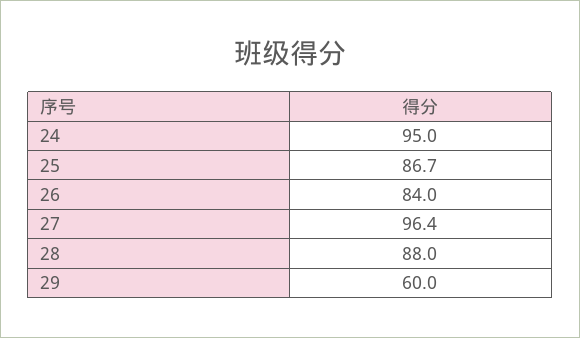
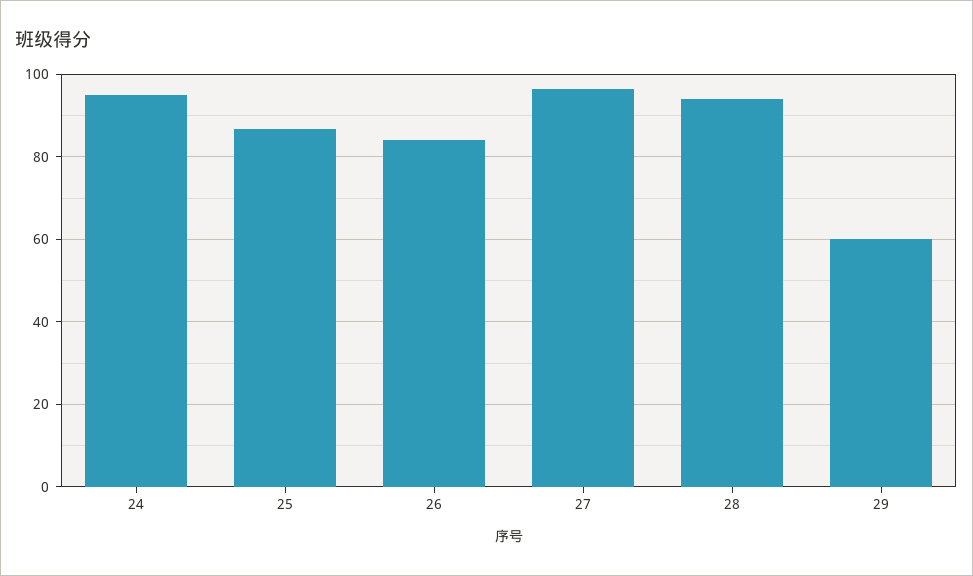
28: 88 -> 94

